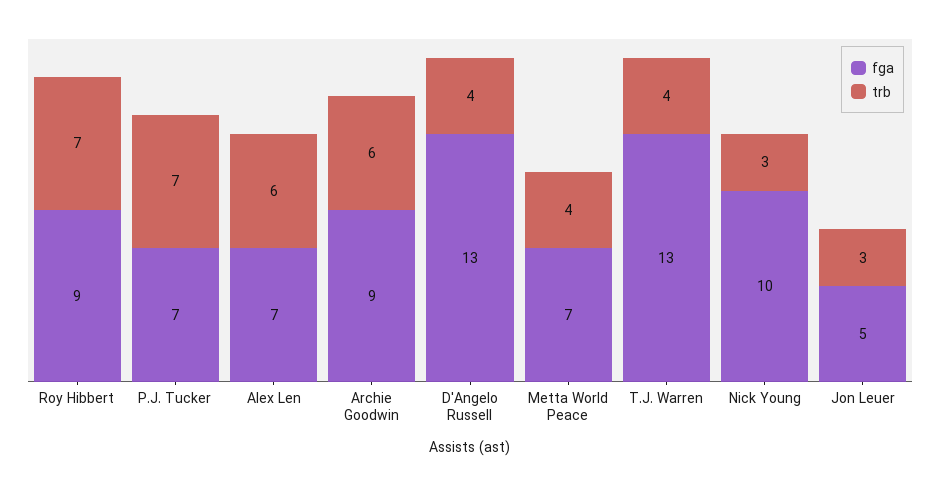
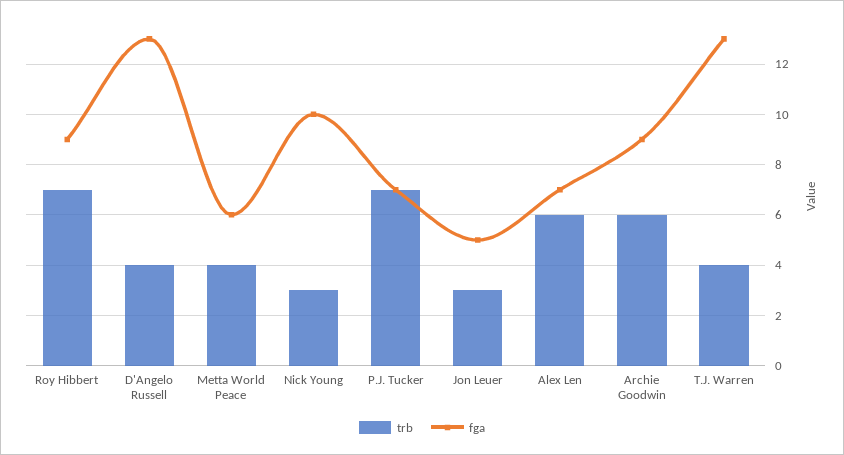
fga, Metta World Peace: 7 -> 6

